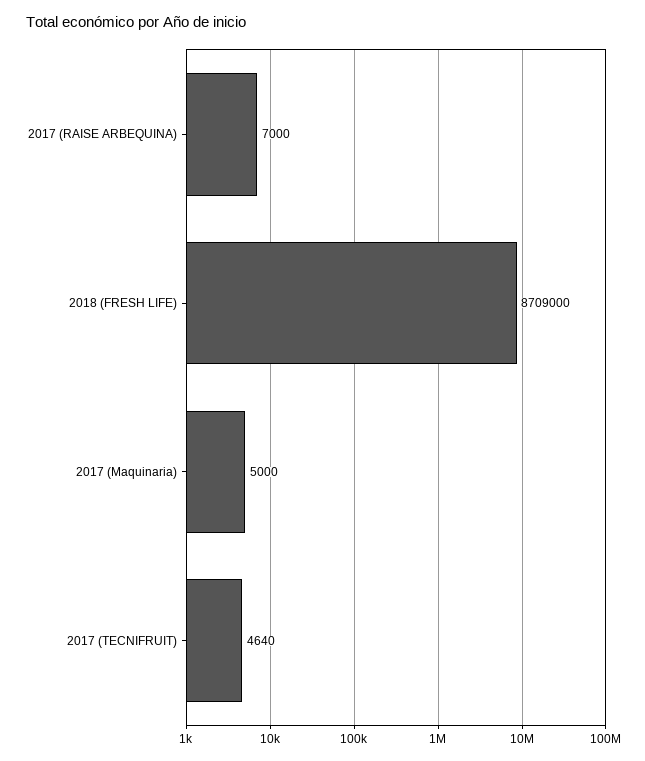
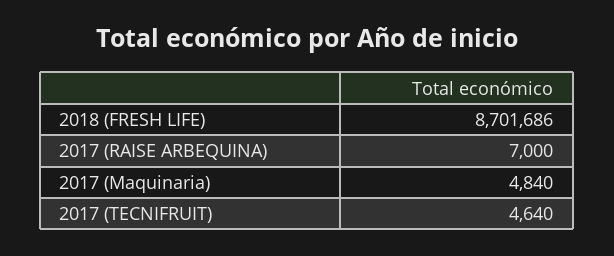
2018 (FRESH LIFE): 8709000 -> 8701686
2017 (Maquinaria): 5000 -> 4840

